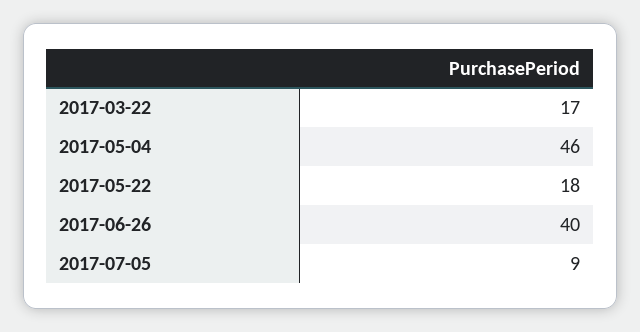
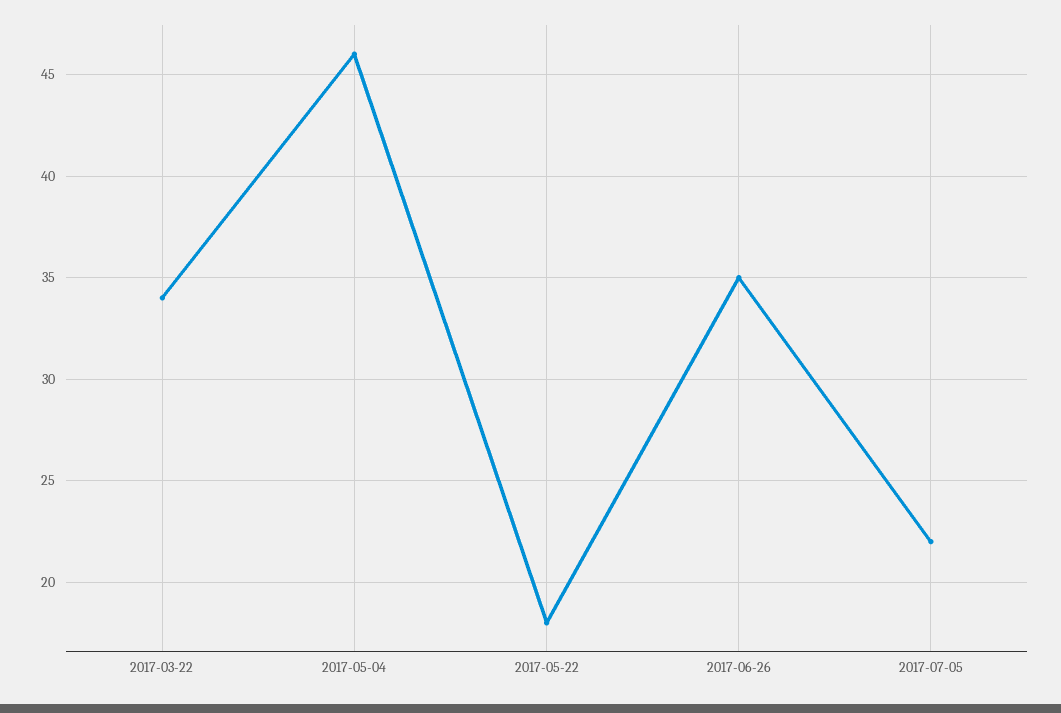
2017-03-22: 17 -> 34
2017-06-26: 40 -> 35
2017-07-05: 9 -> 22

